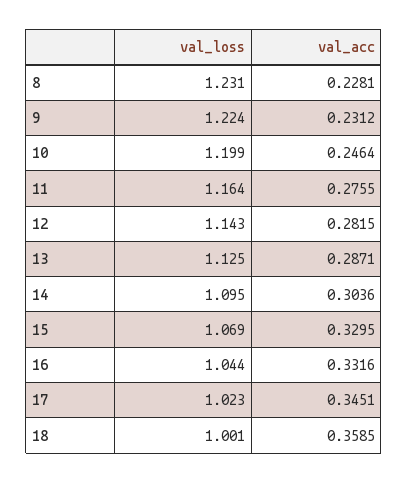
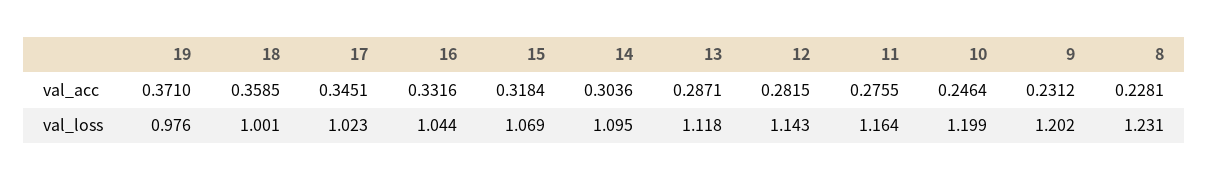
val_loss, 9: 1.224 -> 1.202
val_loss, 13: 1.125 -> 1.118
val_acc, 15: 0.3295 -> 0.3184
val_acc, 19: none -> 0.371
val_loss, 19: none -> 0.976

